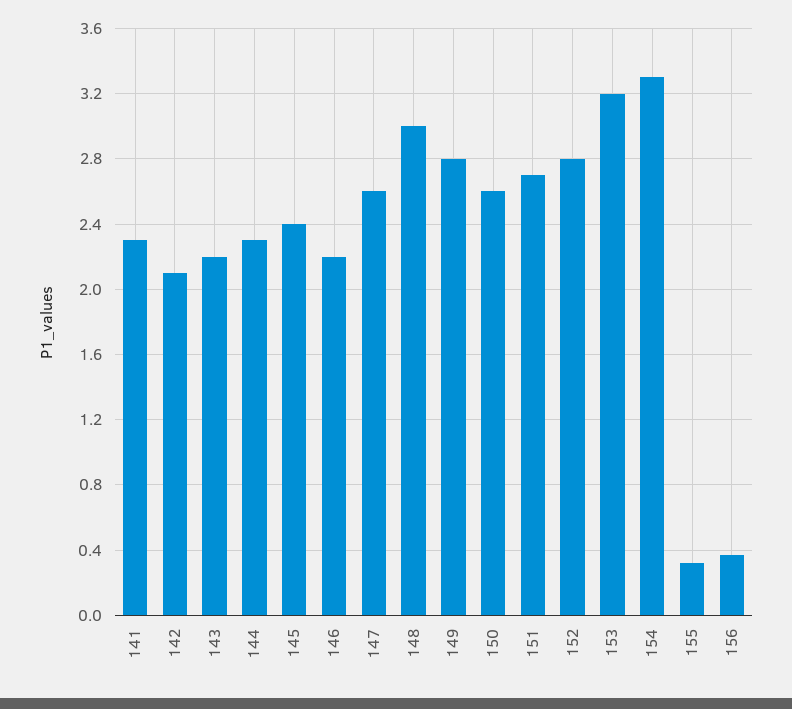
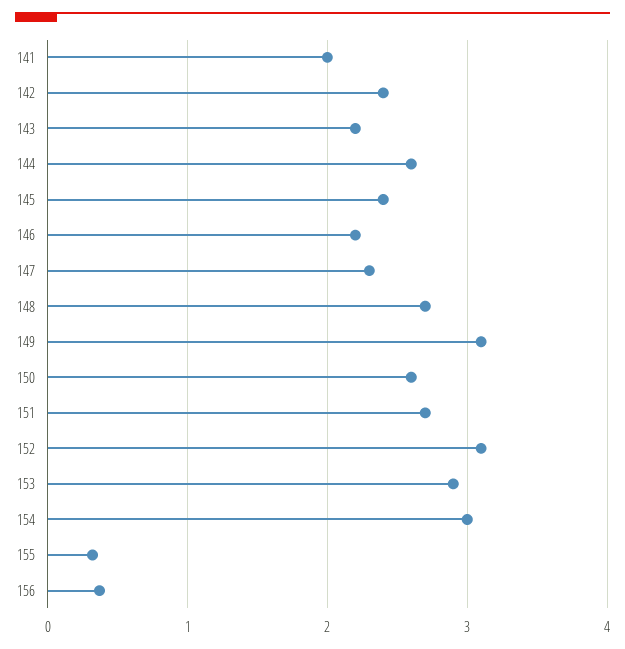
141: 2.3 -> 2
142: 2.1 -> 2.4
144: 2.3 -> 2.6
147: 2.6 -> 2.3
148: 3 -> 2.7
149: 2.8 -> 3.1
152: 2.8 -> 3.1
153: 3.2 -> 2.9
154: 3.3 -> 3

